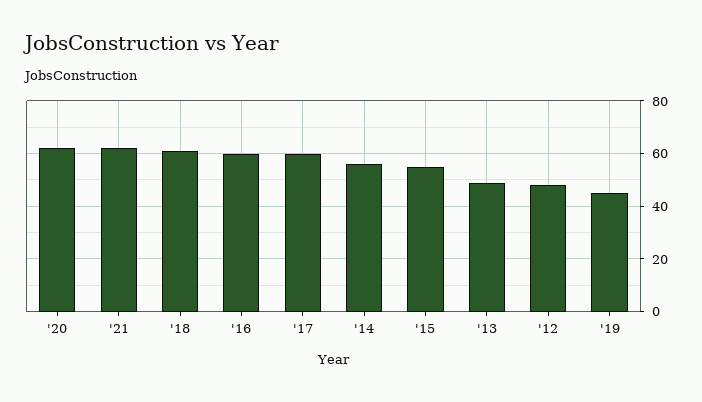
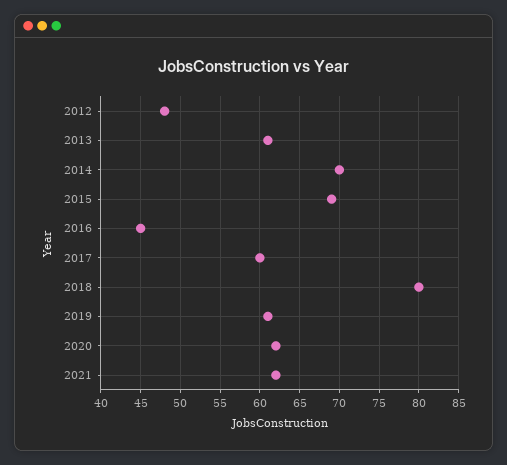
'18: 60 -> 80
'16: 60 -> 45
'14: 55 -> 70
'15: 55 -> 69
'13: 50 -> 61
'19: 45 -> 61

